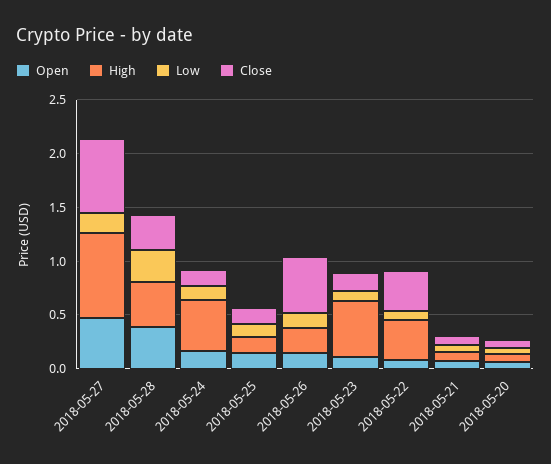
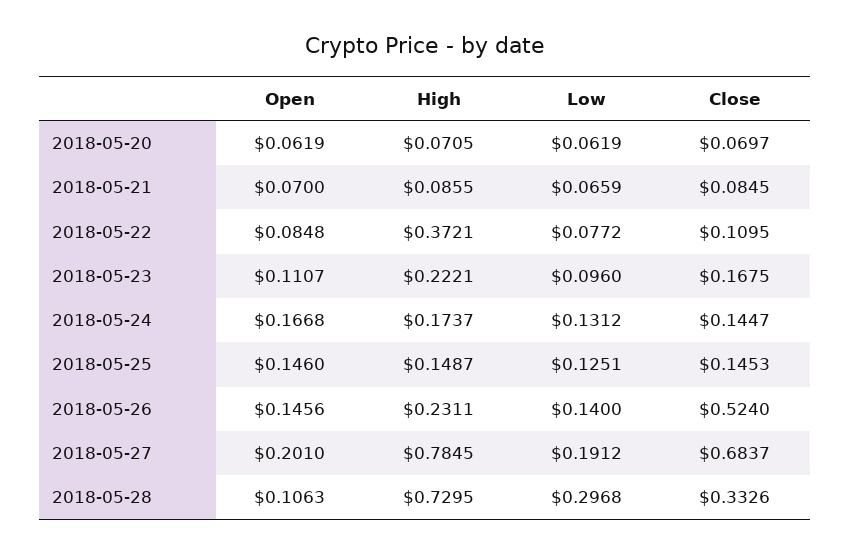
Open, 2018-05-27: 0.5 -> 0.201
Open, 2018-05-28: 0.4 -> 0.1063
High, 2018-05-28: 0.4 -> 0.7295
High, 2018-05-24: 0.5 -> 0.1737
High, 2018-05-23: 0.5 -> 0.2221
Close, 2018-05-22: 0.4 -> 0.1095

